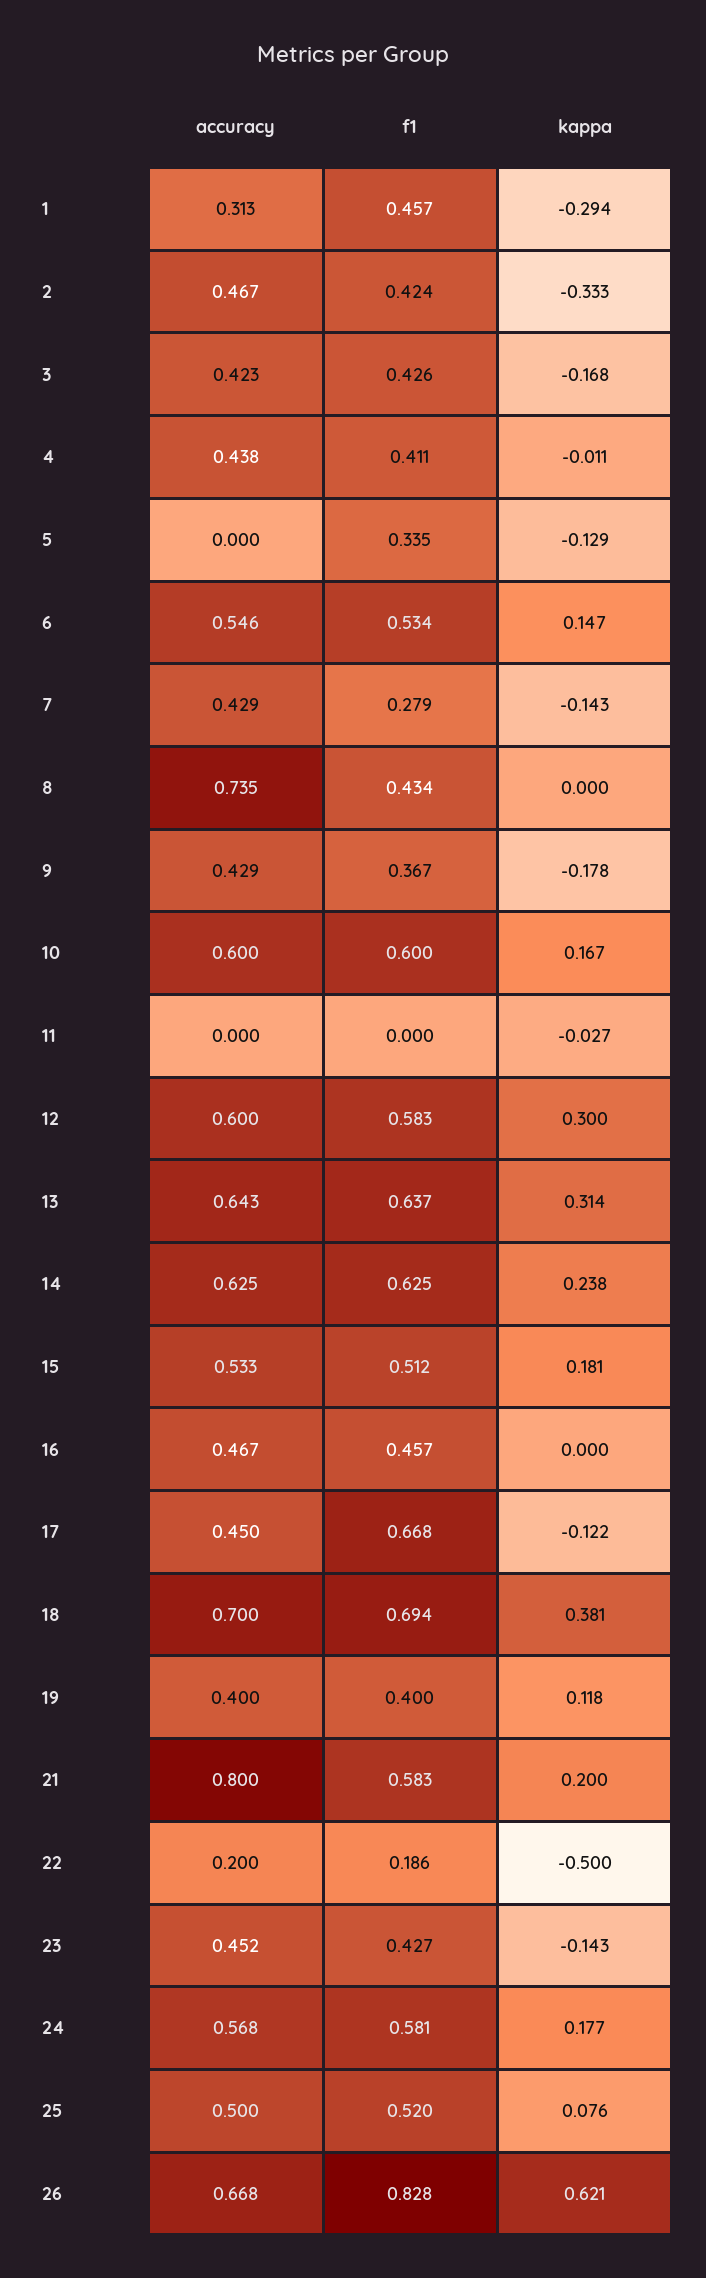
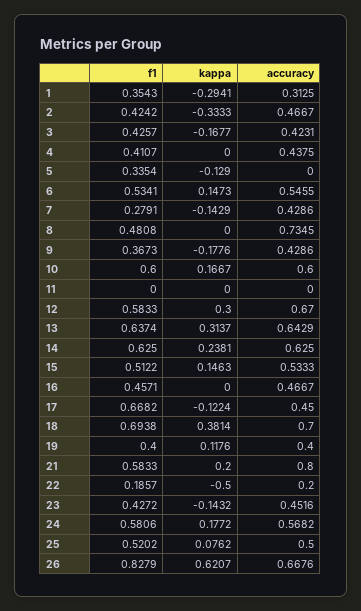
f1, 1: 0.457 -> 0.3543
kappa, 4: -0.011 -> 0
f1, 8: 0.434 -> 0.4808
kappa, 11: -0.027 -> 0
accuracy, 12: 0.6 -> 0.67
kappa, 15: 0.181 -> 0.1463

